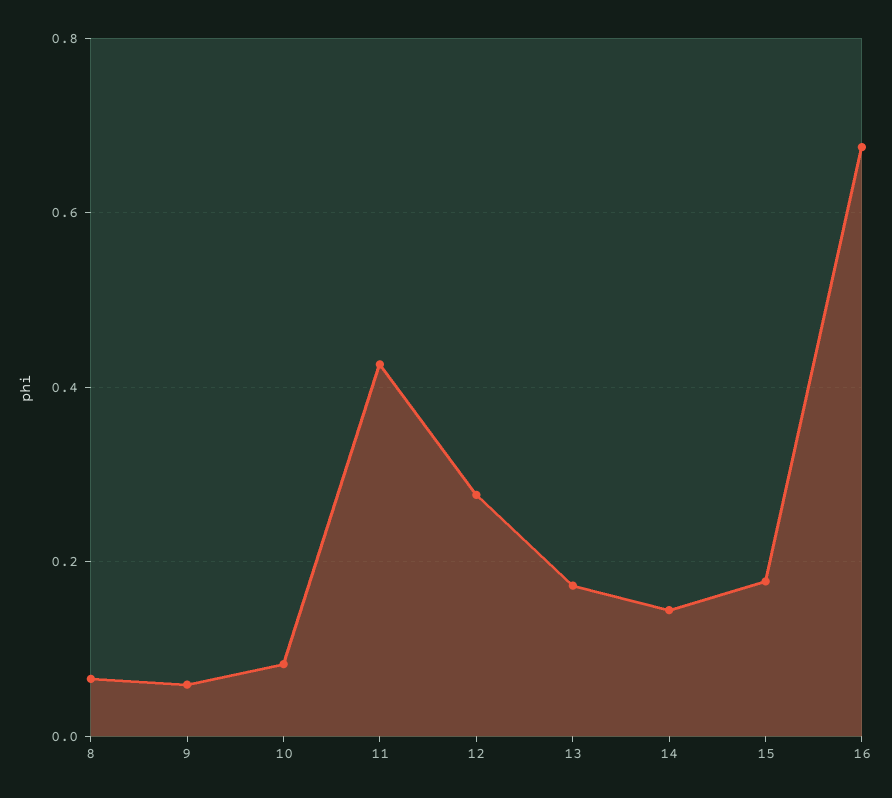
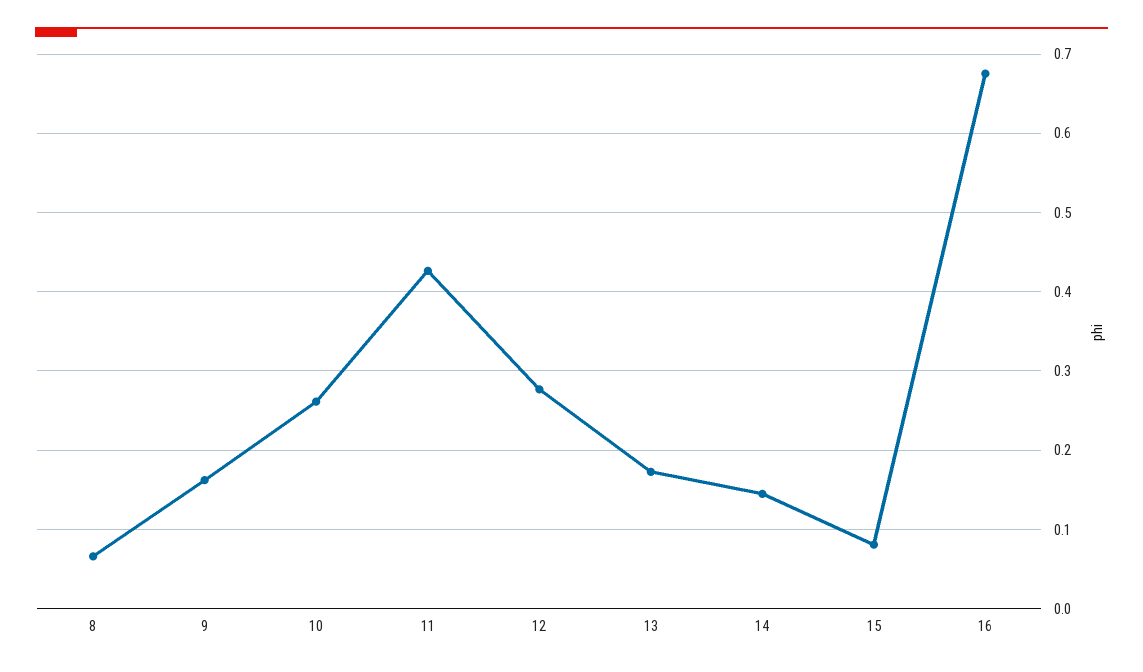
9: 0.06 -> 0.16
10: 0.08 -> 0.26
15: 0.18 -> 0.08

